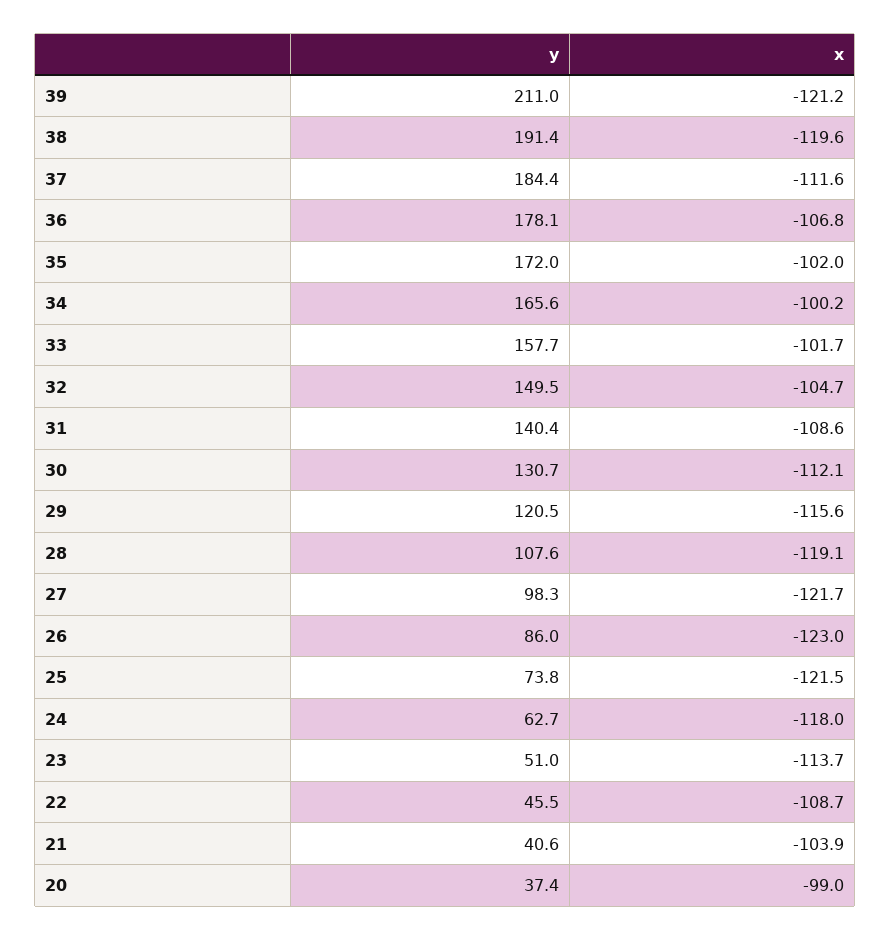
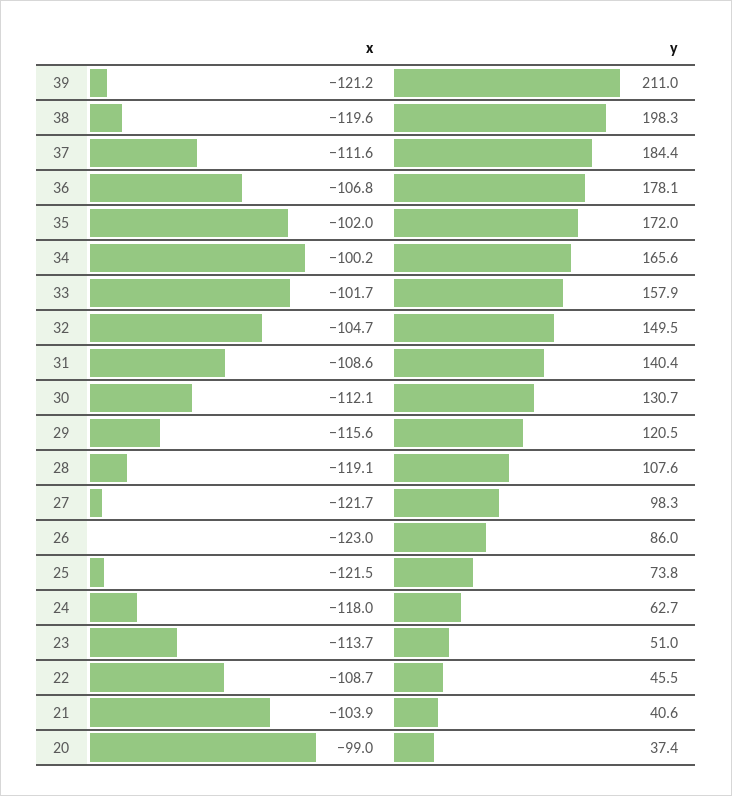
y, 38: 191.4 -> 198.3
y, 33: 157.7 -> 157.9

